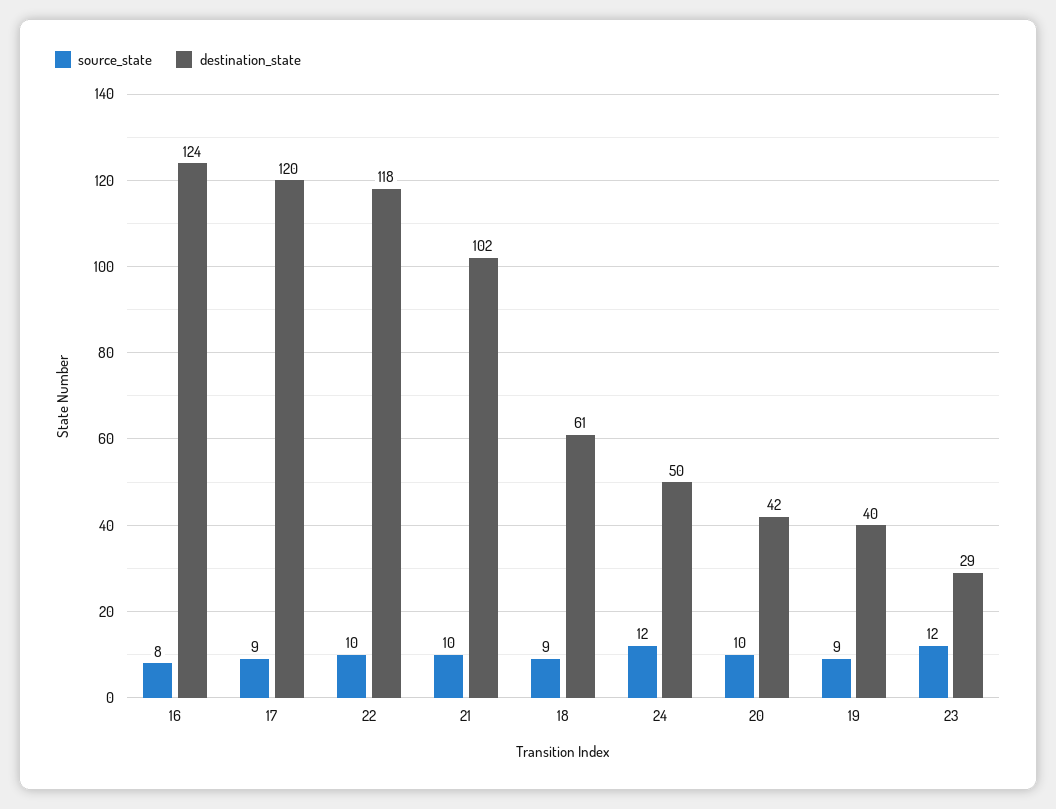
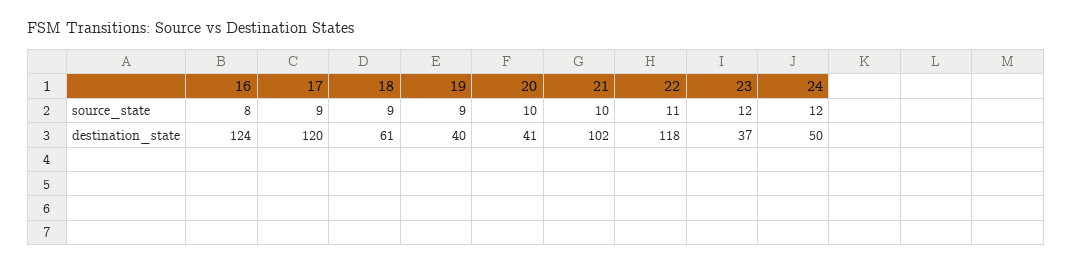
source_state, 22: 10 -> 11
destination_state, 20: 42 -> 41
destination_state, 23: 29 -> 37

